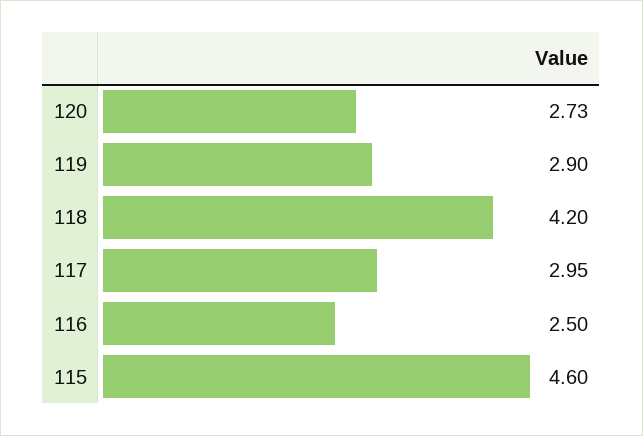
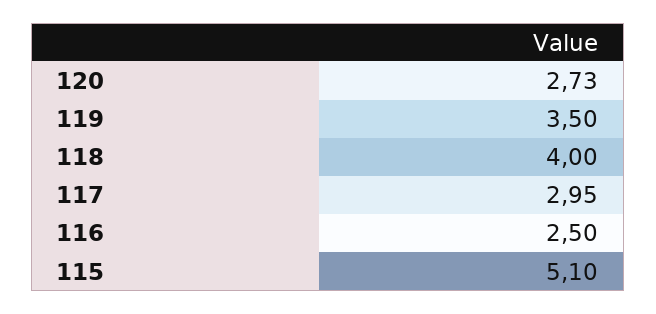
119: 2.9 -> 3.5
118: 4.2 -> 4
115: 4.6 -> 5.1

